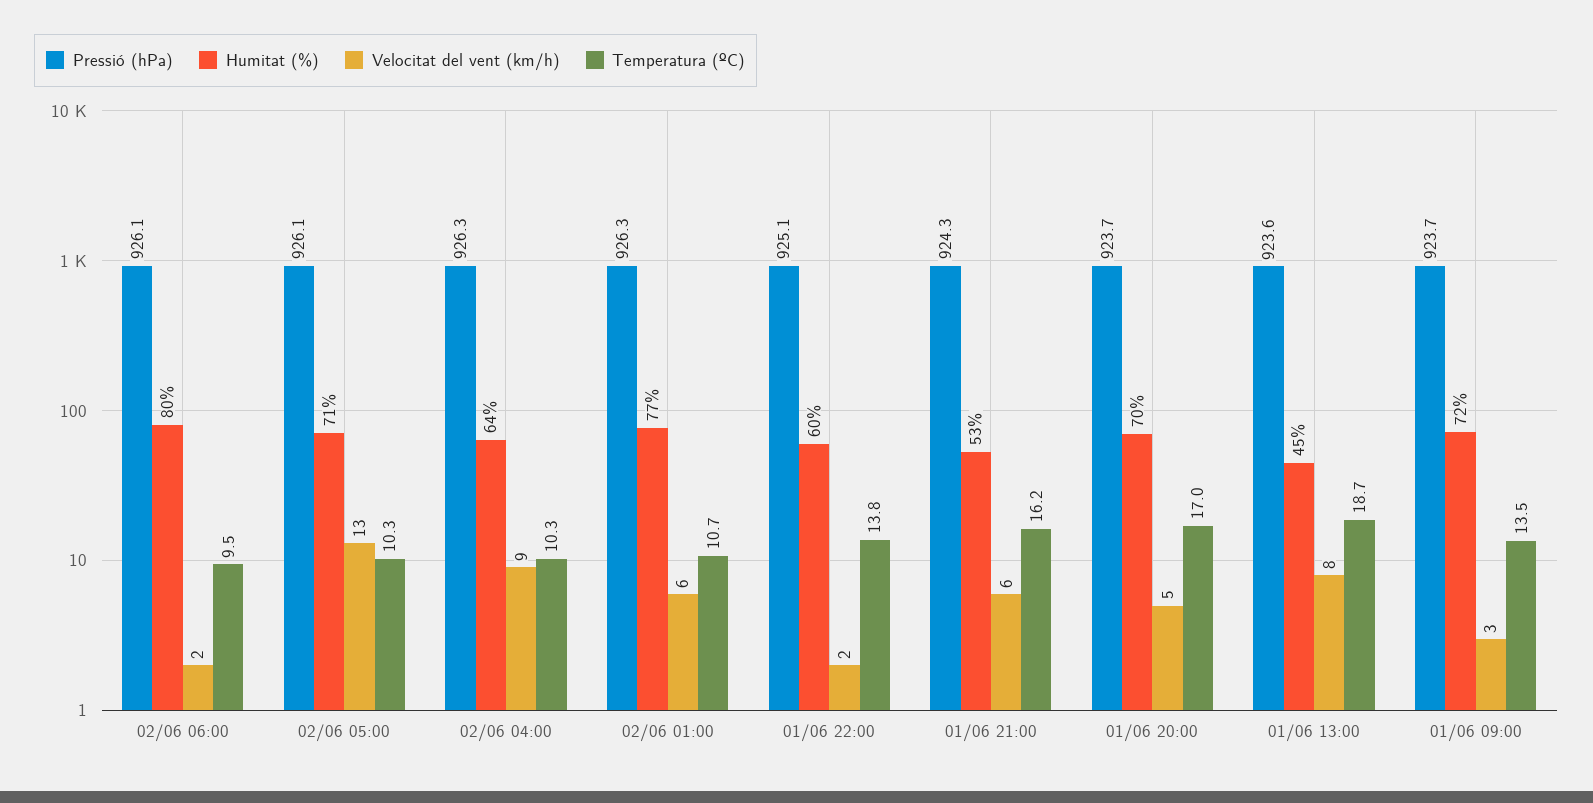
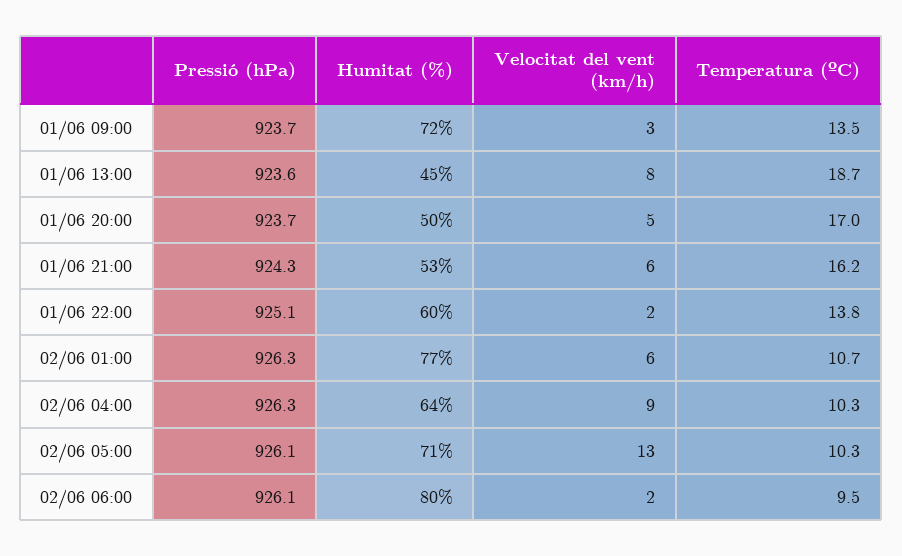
Humitat (%), 01/06 20:00: 70 -> 50

